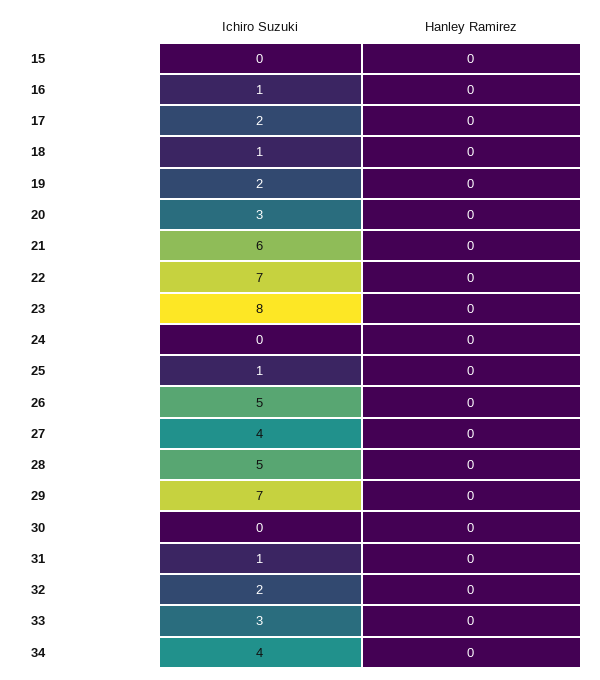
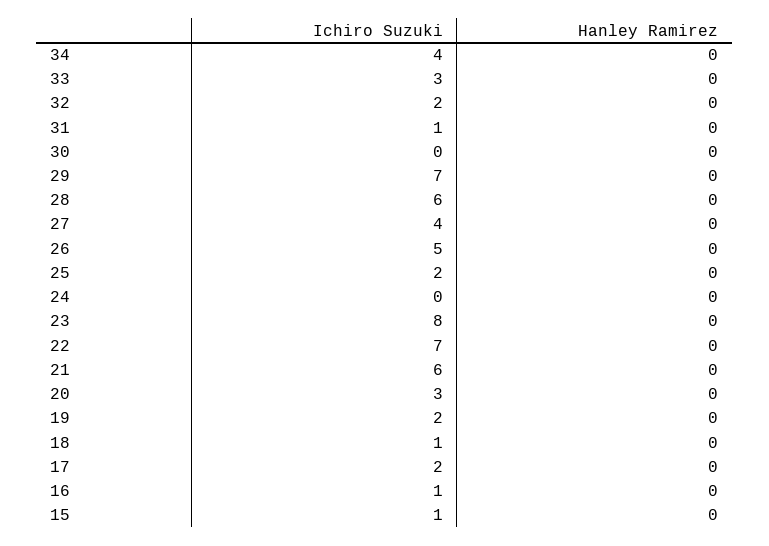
Ichiro Suzuki, 15: 0 -> 1
Ichiro Suzuki, 25: 1 -> 2
Ichiro Suzuki, 28: 5 -> 6

